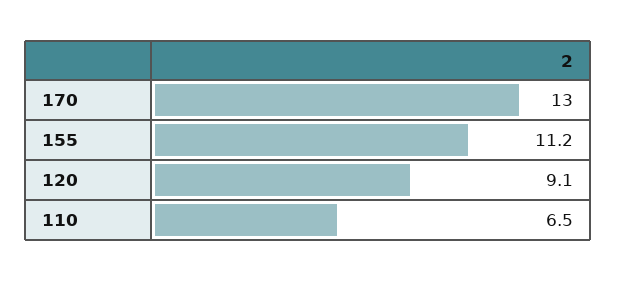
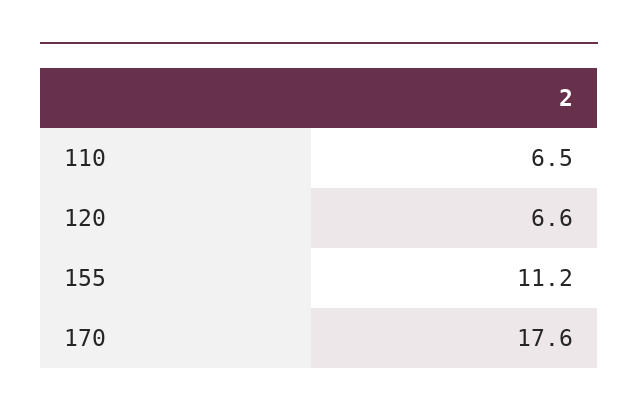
170: 13 -> 17.6
120: 9.1 -> 6.6

